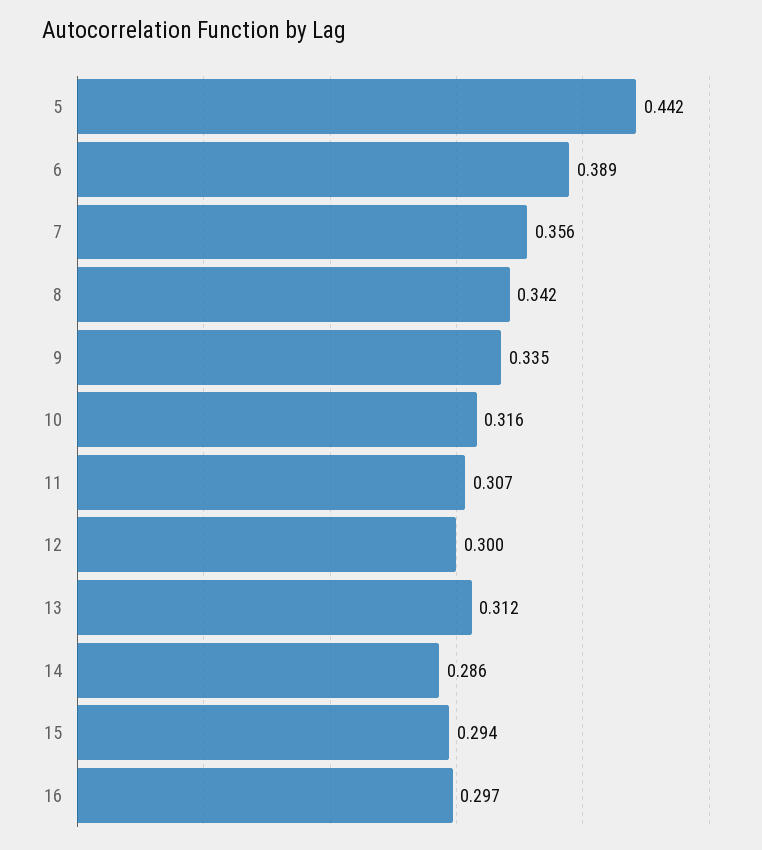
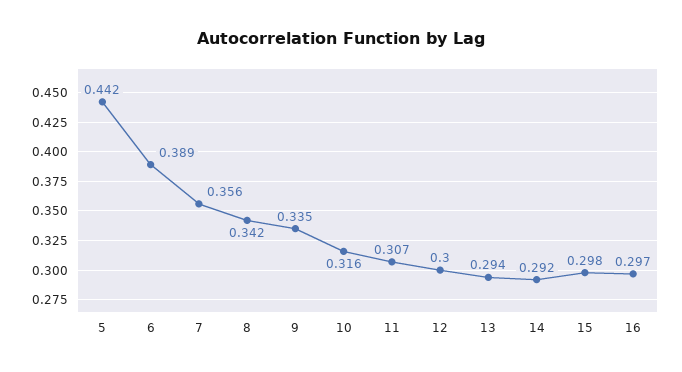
13: 0.312 -> 0.294
14: 0.286 -> 0.292
15: 0.294 -> 0.298

